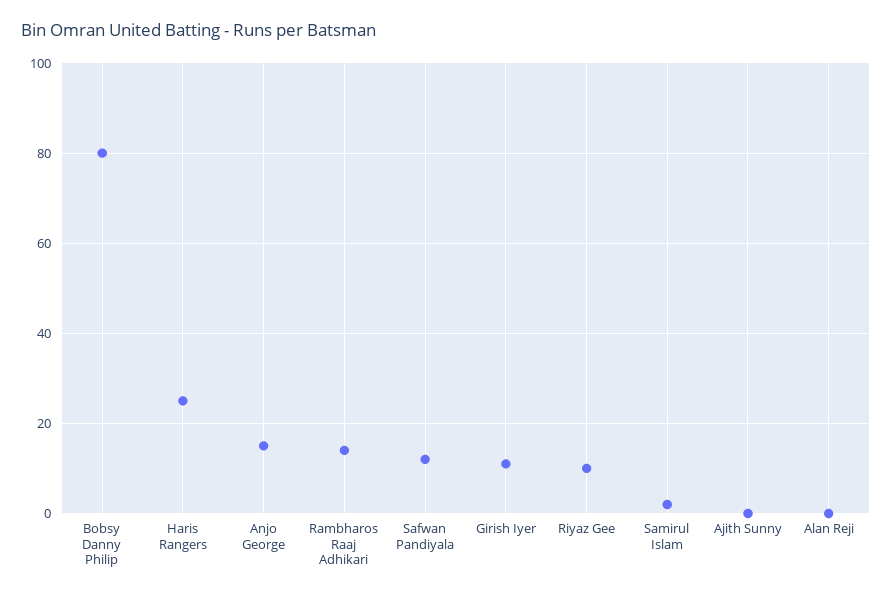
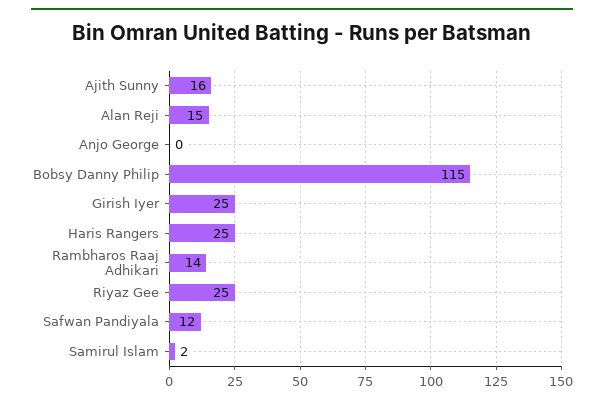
Bobsy Danny Philip: 80 -> 115
Anjo George: 15 -> 0
Girish Iyer: 10 -> 25
Riyaz Gee: 10 -> 25
Ajith Sunny: 0 -> 16
Alan Reji: 0 -> 15

